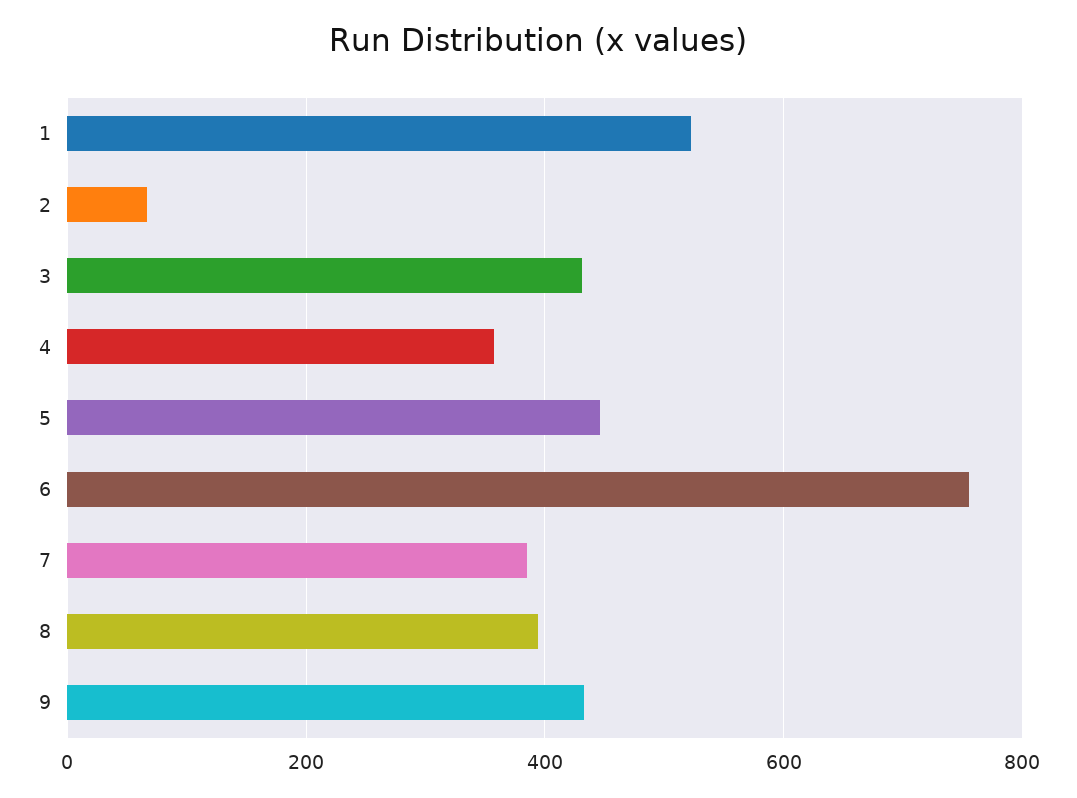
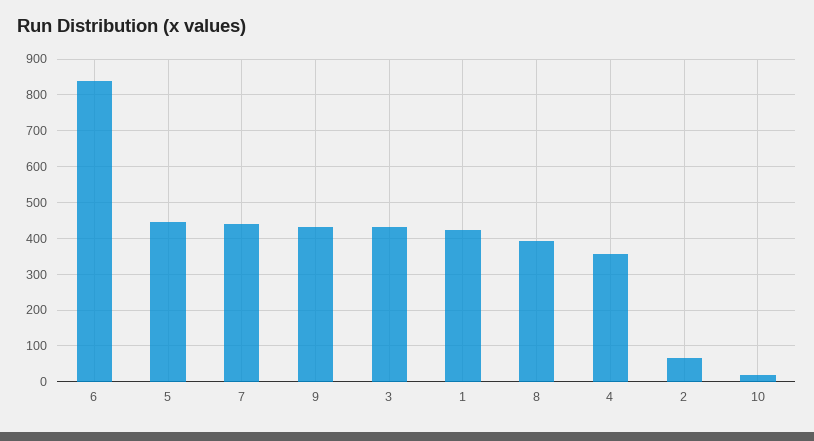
1: 520 -> 420
6: 760 -> 840
7: 380 -> 440
10: none -> 20

